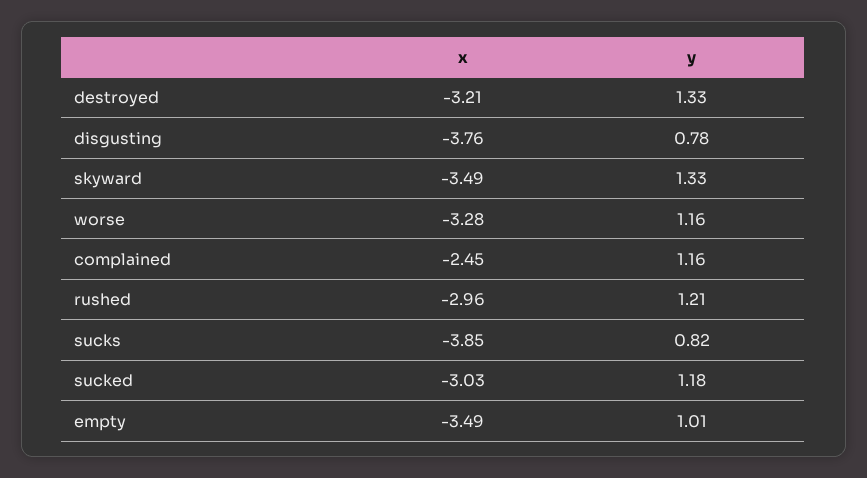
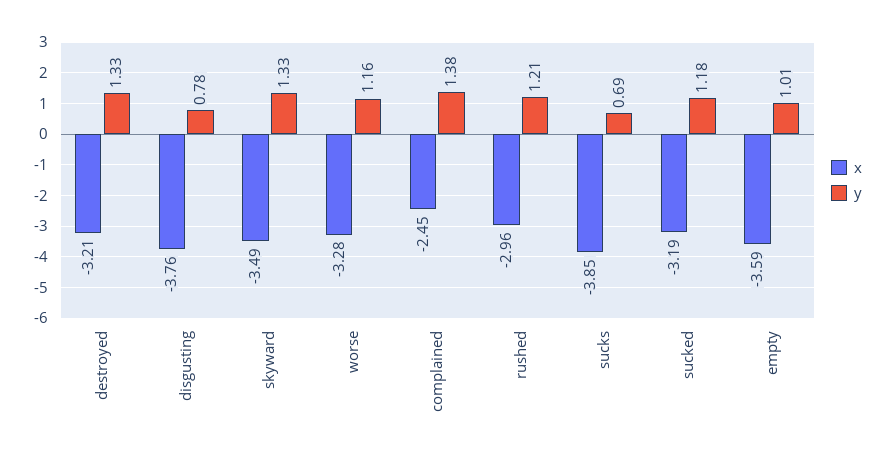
y, complained: 1.16 -> 1.38
y, sucks: 0.82 -> 0.69
x, sucked: -3.03 -> -3.19
x, empty: -3.49 -> -3.59

